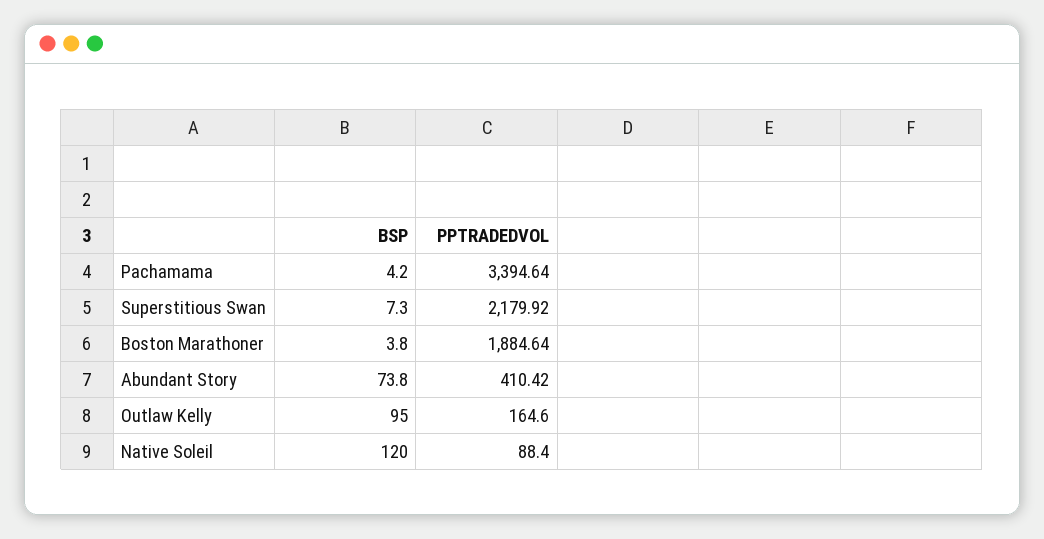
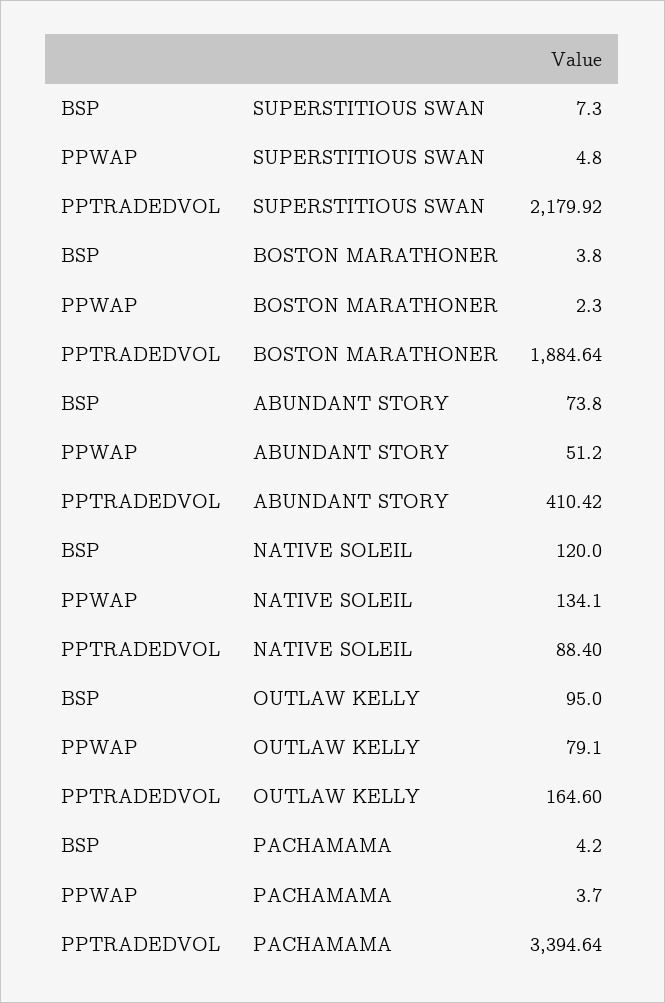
PPWAP, Superstitious Swan: none -> 4.8
PPWAP, Boston Marathoner: none -> 2.3
PPWAP, Abundant Story: none -> 51.2
PPWAP, Native Soleil: none -> 134.1
PPWAP, Outlaw Kelly: none -> 79.1
PPWAP, Pachamama: none -> 3.7

